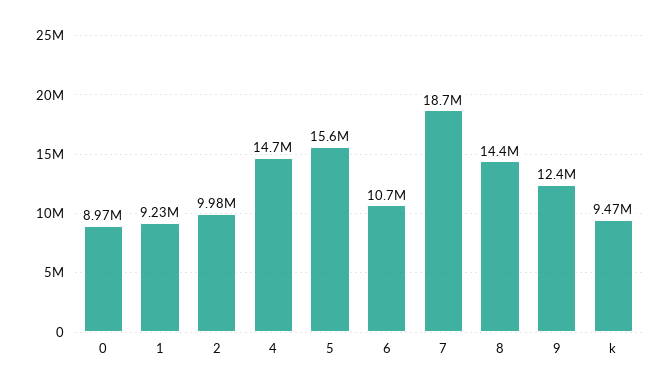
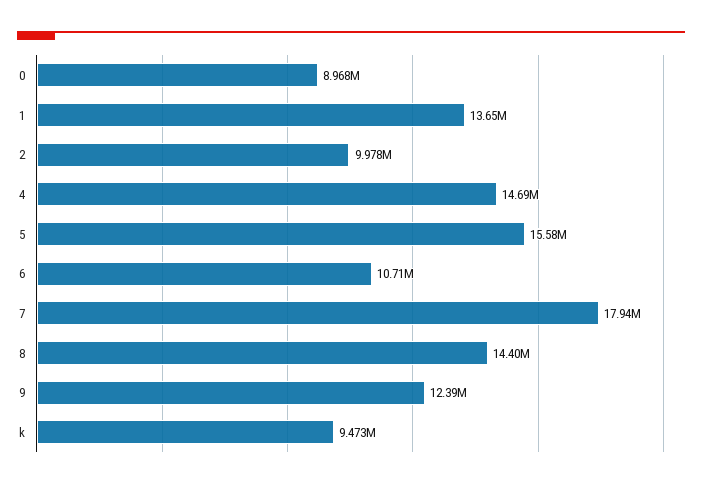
1: 9230000 -> 13650000
7: 18700000 -> 17940000

